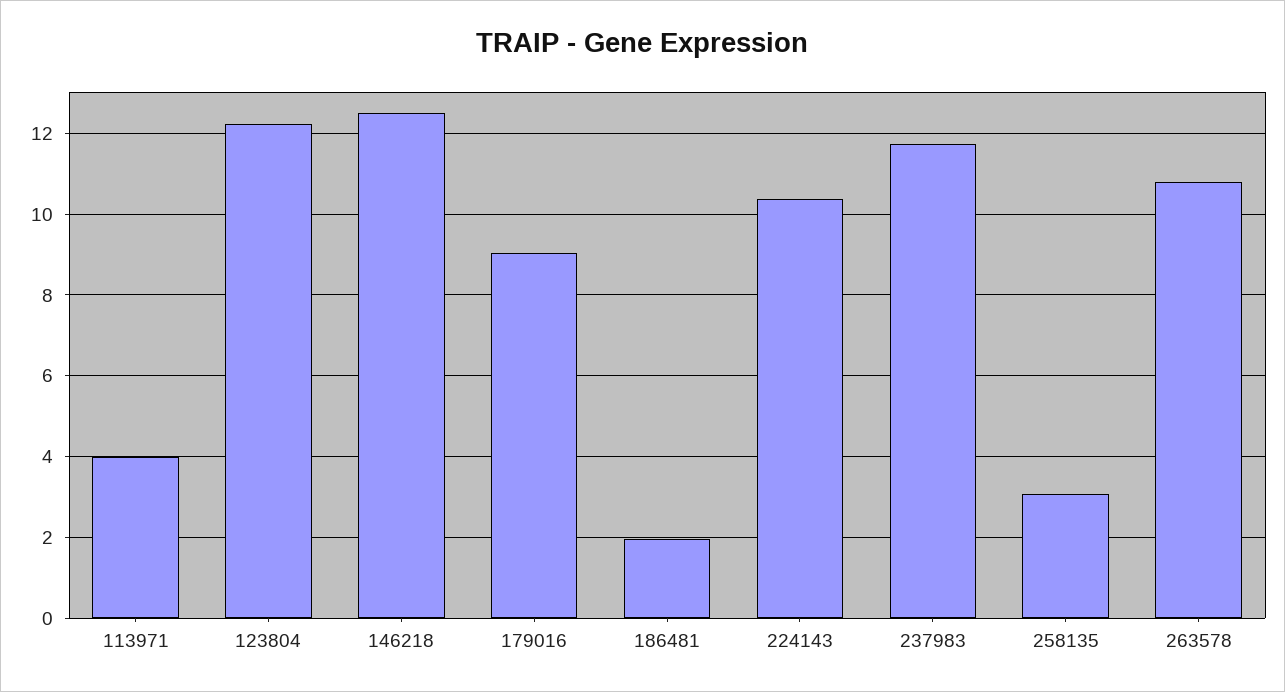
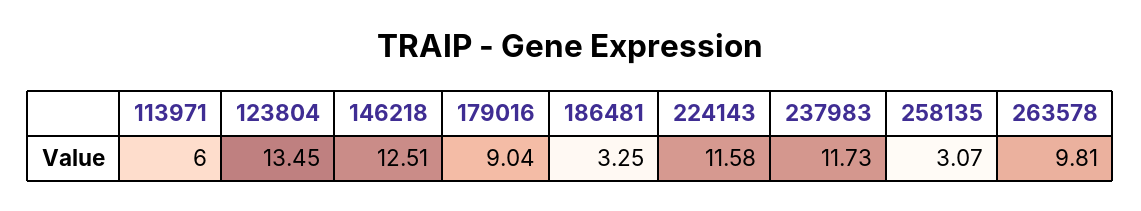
113971: 4 -> 6
123804: 12.2 -> 13.45
186481: 2 -> 3.25
224143: 10.4 -> 11.58
263578: 10.8 -> 9.81

